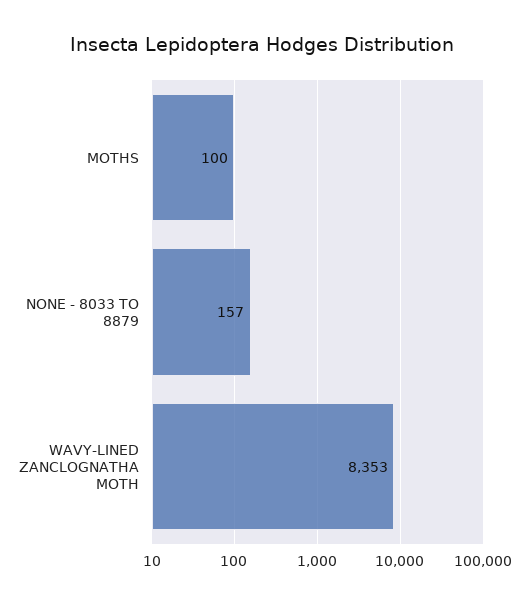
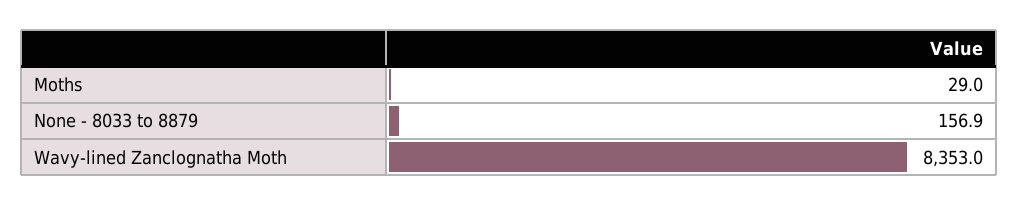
MOTHS: 100 -> 29

